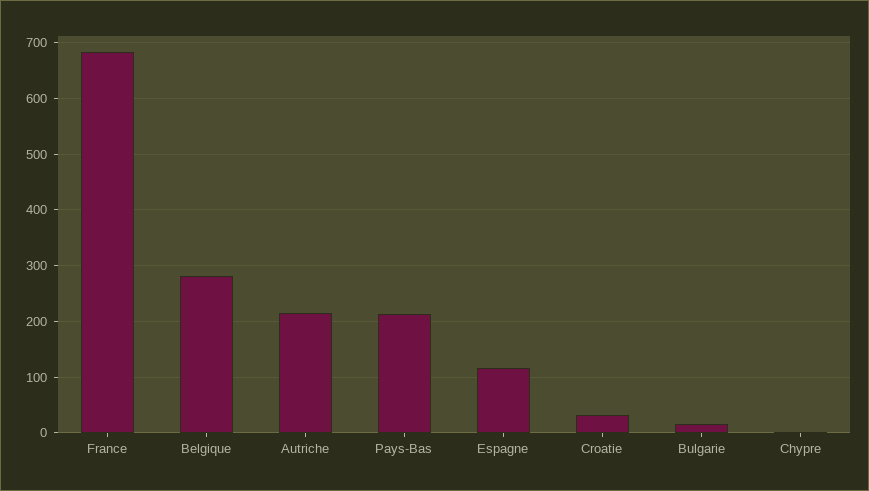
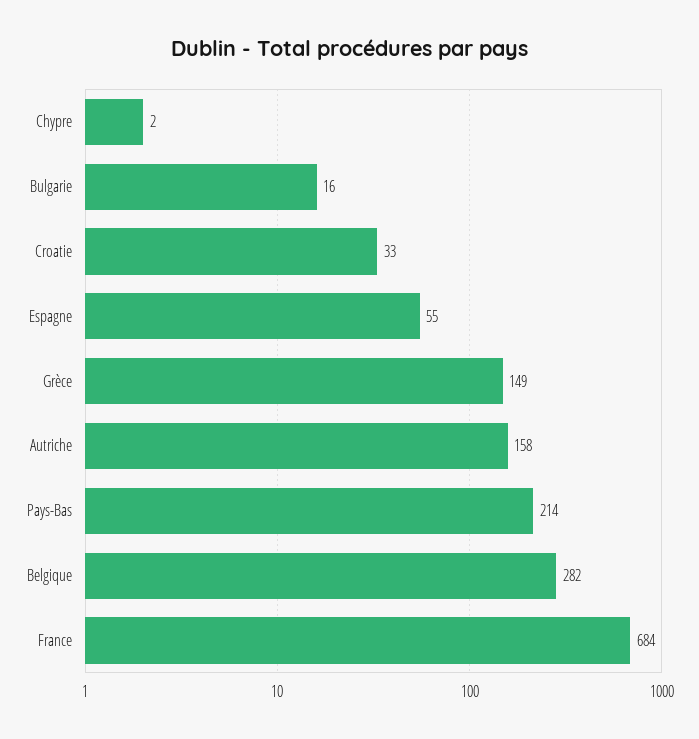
Autriche: 220 -> 158
Espagne: 120 -> 55
Grèce: none -> 149

